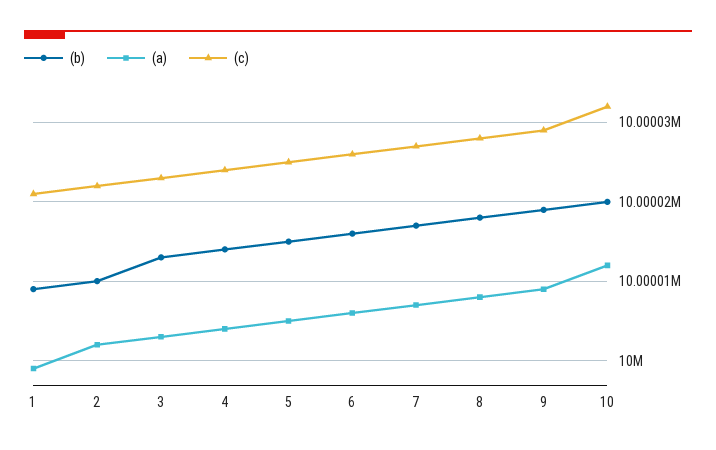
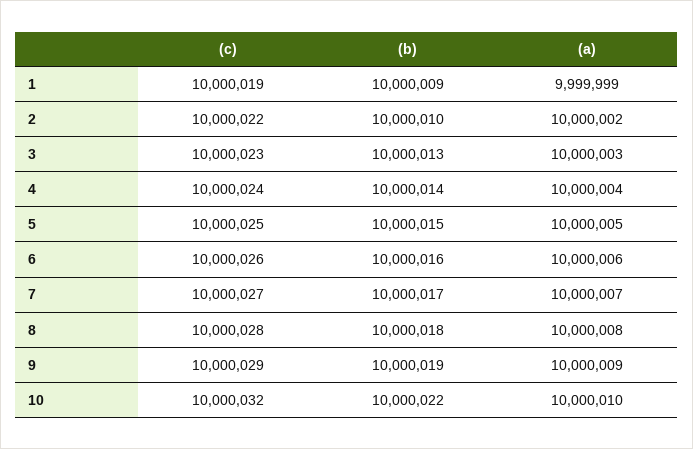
(c), 1: 10000021 -> 10000019
(b), 10: 10000020 -> 10000022
(a), 10: 10000012 -> 10000010

